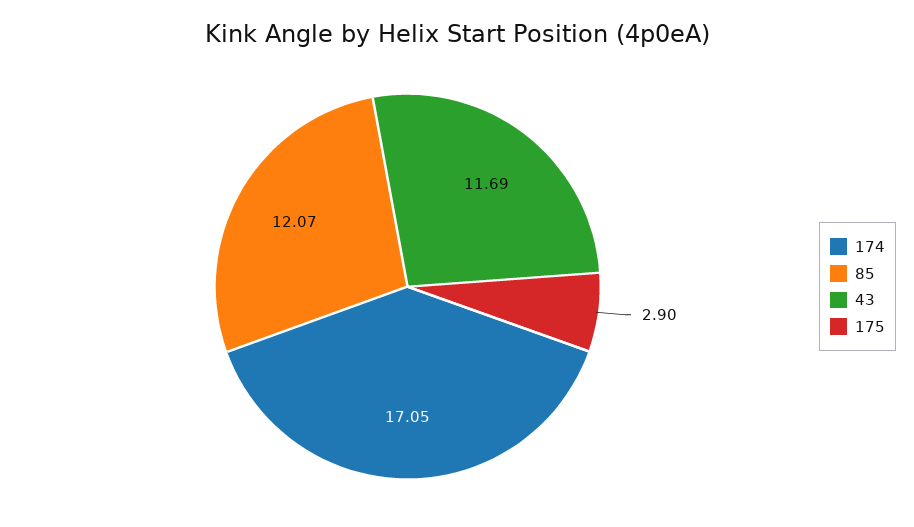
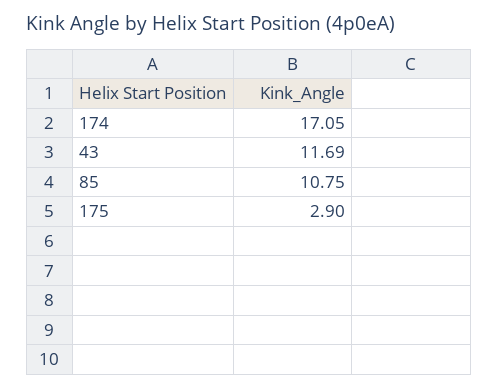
85: 12.07 -> 10.75

